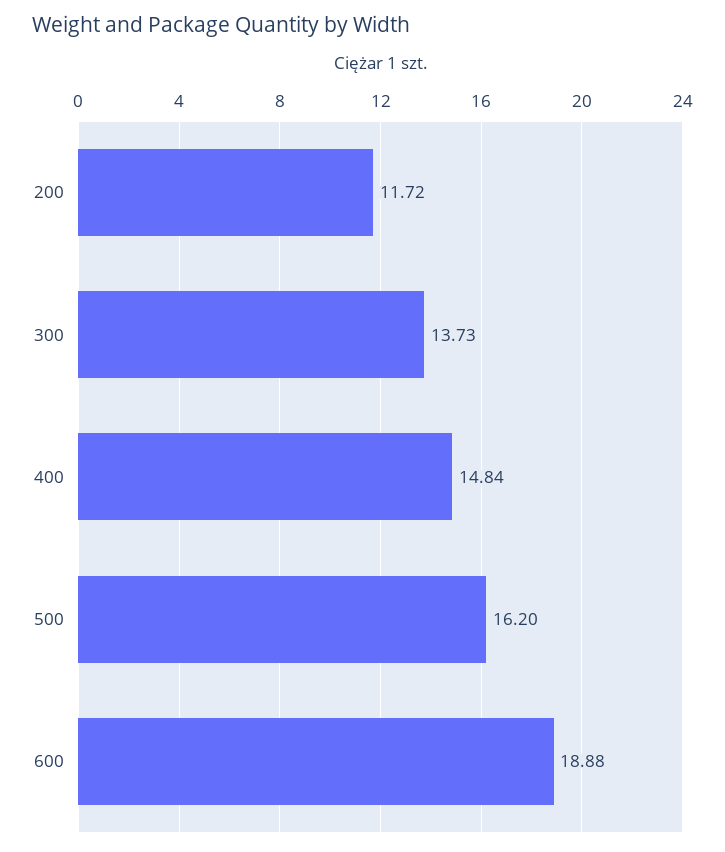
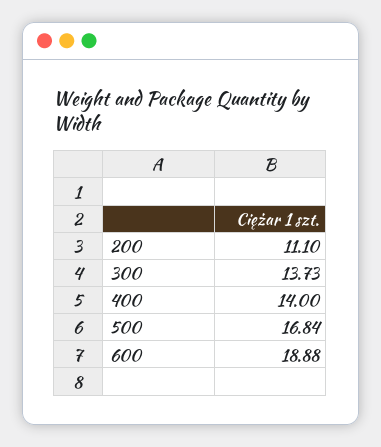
200: 11.72 -> 11.1
400: 14.84 -> 14
500: 16.2 -> 16.84

